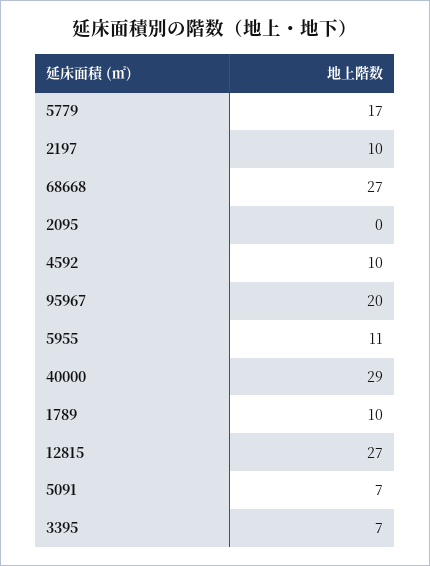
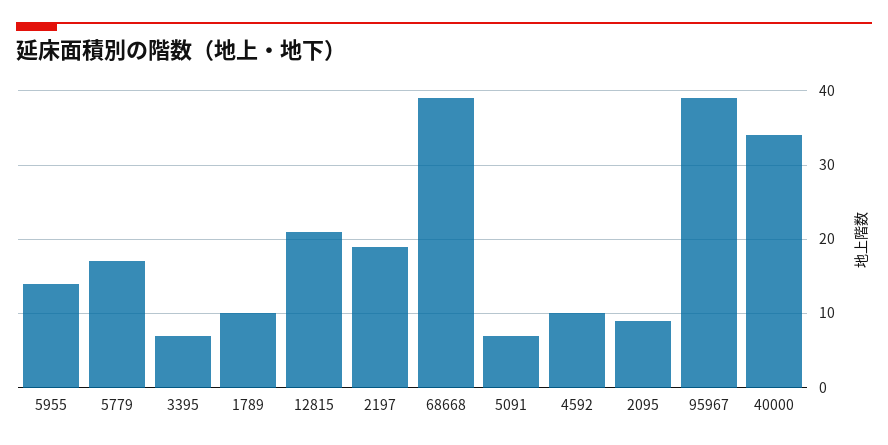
2197: 10 -> 19
68668: 27 -> 39
2095: 0 -> 9
95967: 20 -> 39
5955: 11 -> 14
40000: 29 -> 34
12815: 27 -> 21

